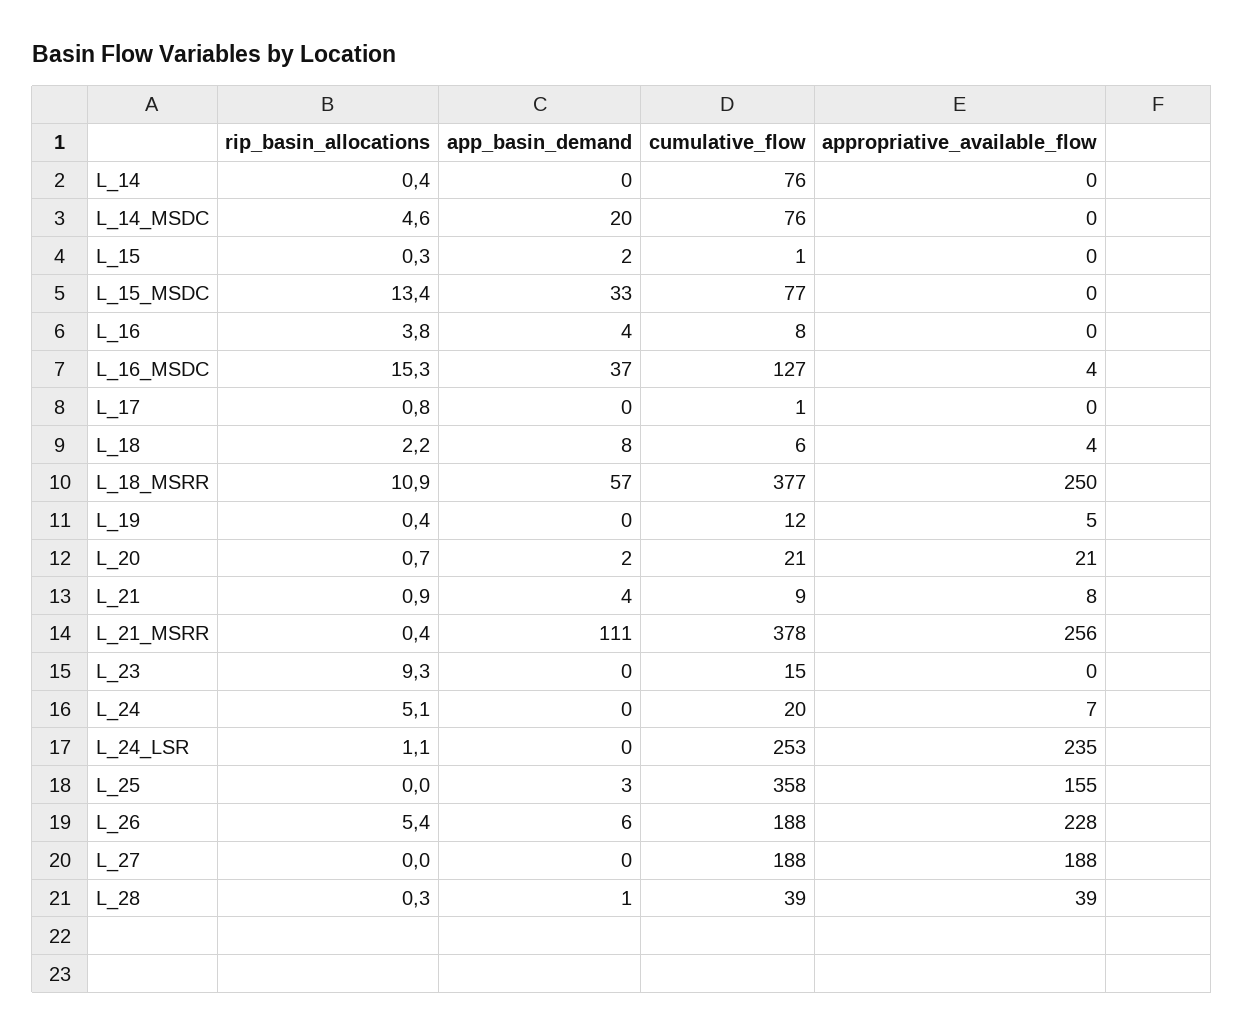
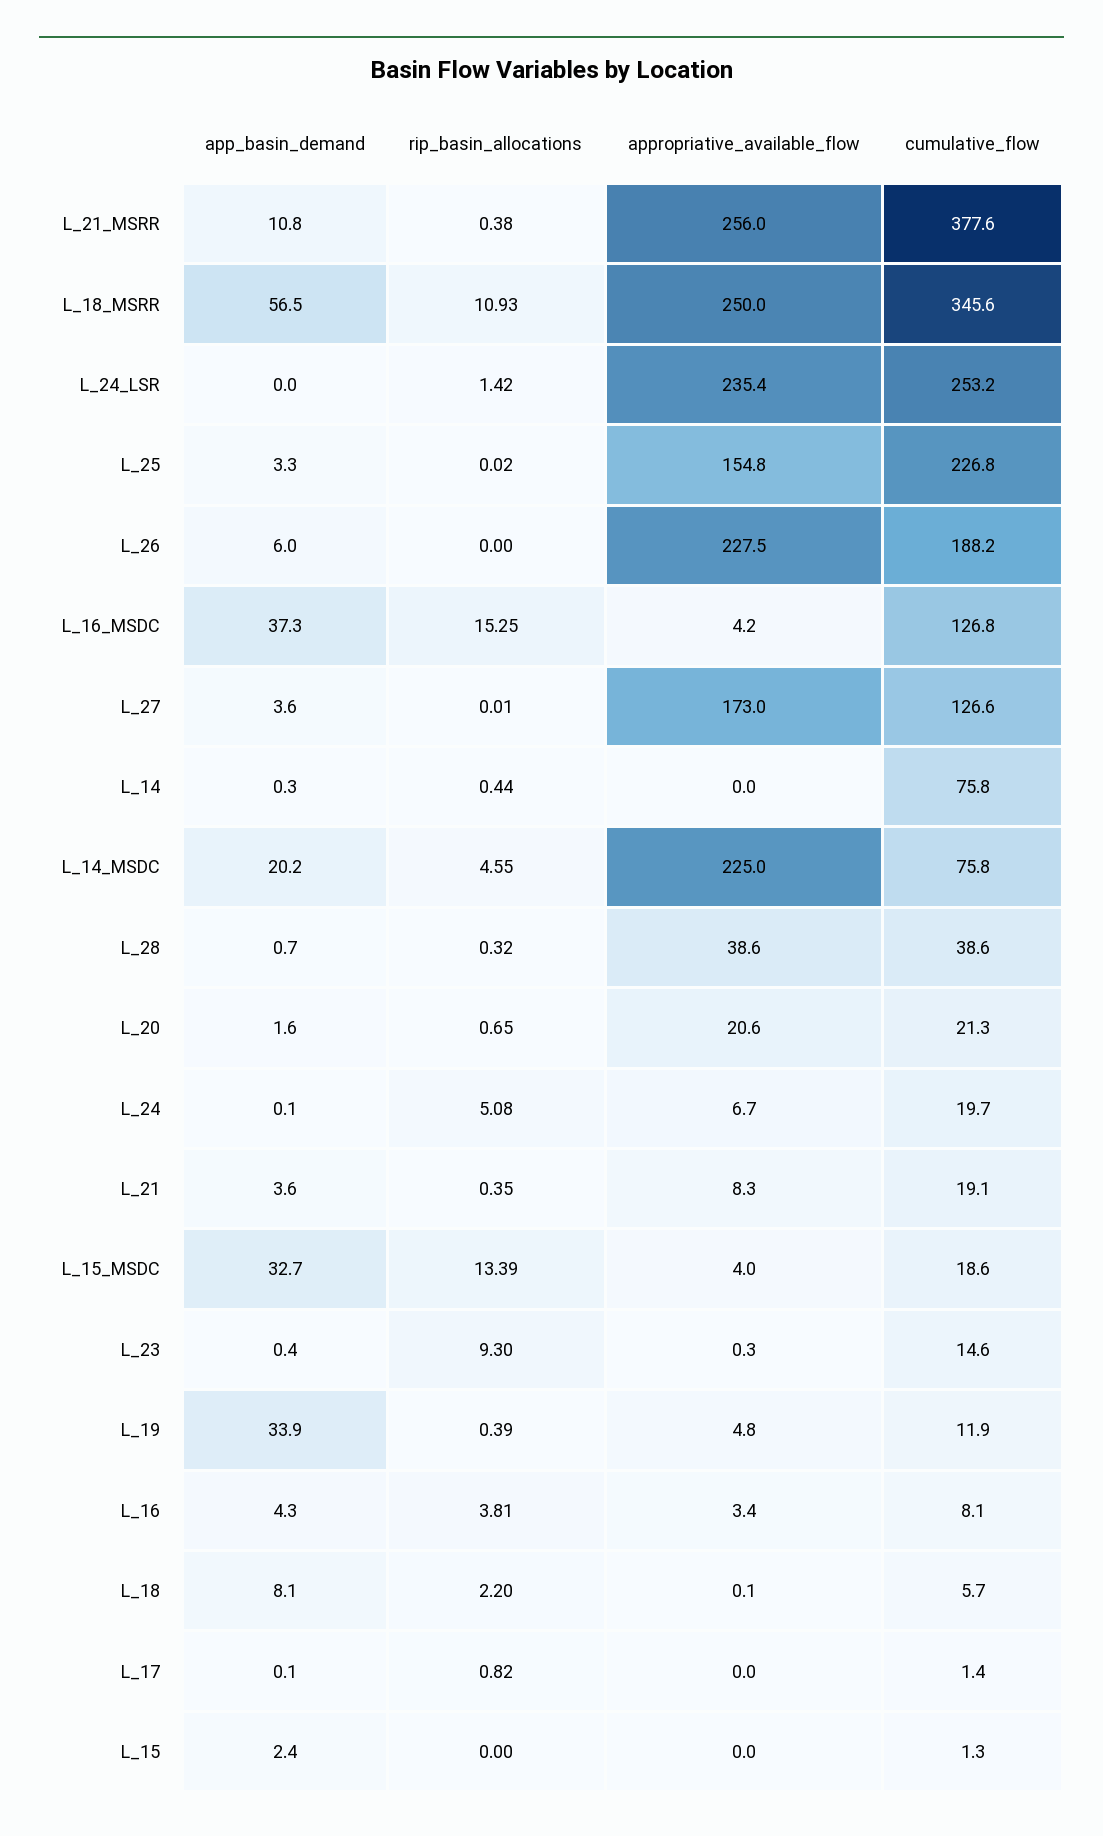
appropriative_available_flow, L_14_MSDC: 0 -> 225
rip_basin_allocations, L_15: 0.3 -> 0
cumulative_flow, L_15_MSDC: 77 -> 18.6
appropriative_available_flow, L_15_MSDC: 0 -> 4
appropriative_available_flow, L_16: 0 -> 3.4
appropriative_available_flow, L_18: 4 -> 0.1
cumulative_flow, L_18_MSRR: 377 -> 345.6
app_basin_demand, L_19: 0 -> 33.9
rip_basin_allocations, L_21: 0.9 -> 0.35
cumulative_flow, L_21: 9 -> 19.1
app_basin_demand, L_21_MSRR: 111 -> 10.8
rip_basin_allocations, L_24_LSR: 1.1 -> 1.42
cumulative_flow, L_25: 358 -> 226.8
rip_basin_allocations, L_26: 5.4 -> 0
app_basin_demand, L_27: 0 -> 3.6
cumulative_flow, L_27: 188 -> 126.6
appropriative_available_flow, L_27: 188 -> 173

